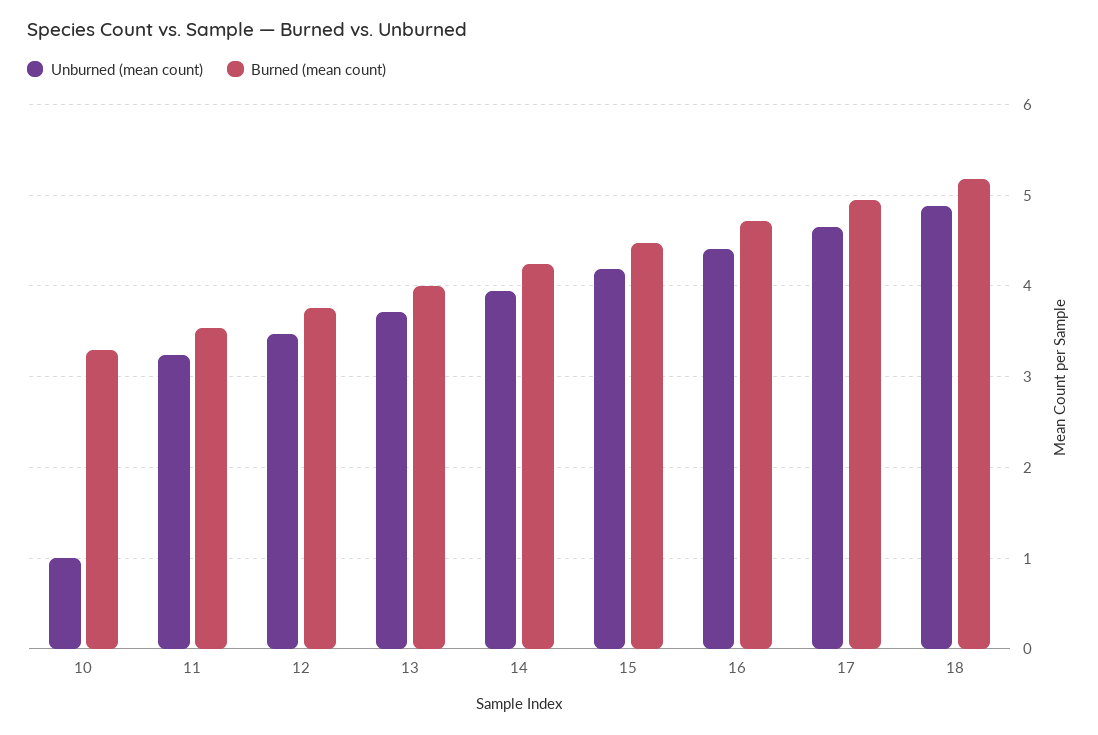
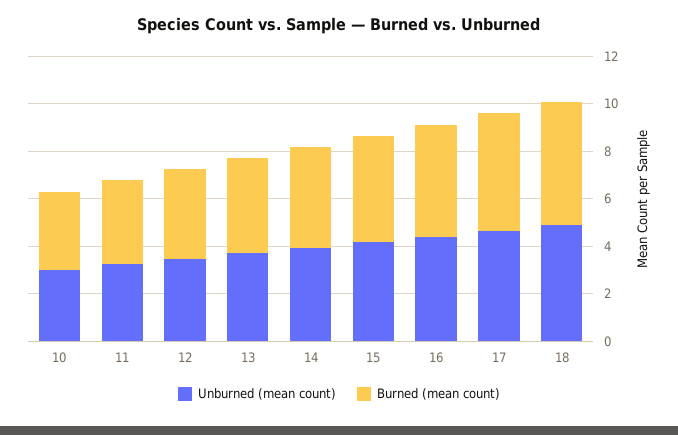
Unburned (mean count), 10: 1 -> 3

